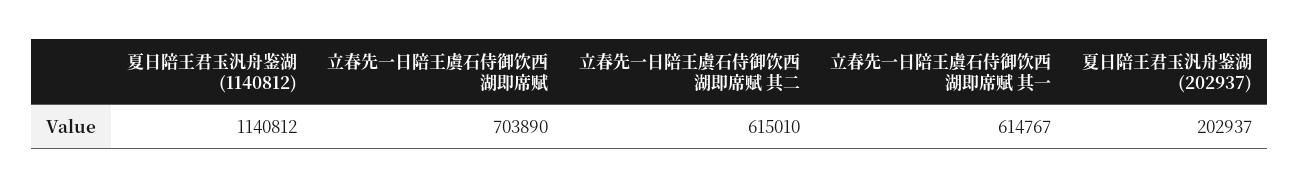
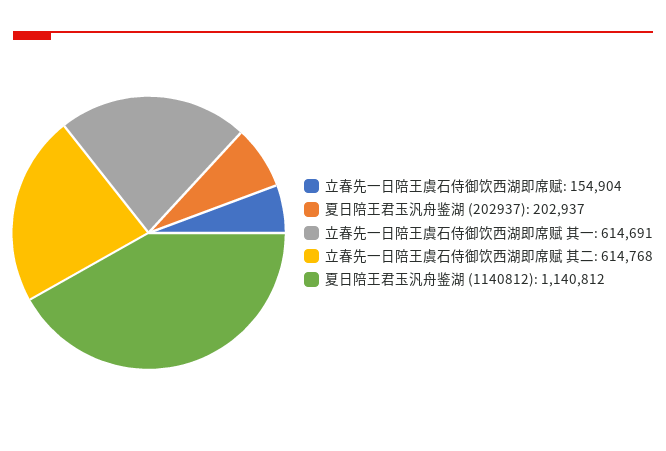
立春先一日陪王虞石侍御饮西湖即席赋: 703890 -> 154904
立春先一日陪王虞石侍御饮西湖即席赋 其二: 615010 -> 614768
立春先一日陪王虞石侍御饮西湖即席赋 其一: 614767 -> 614691

